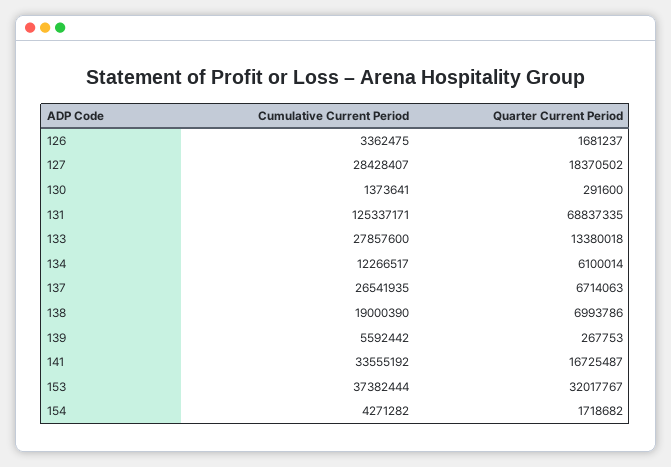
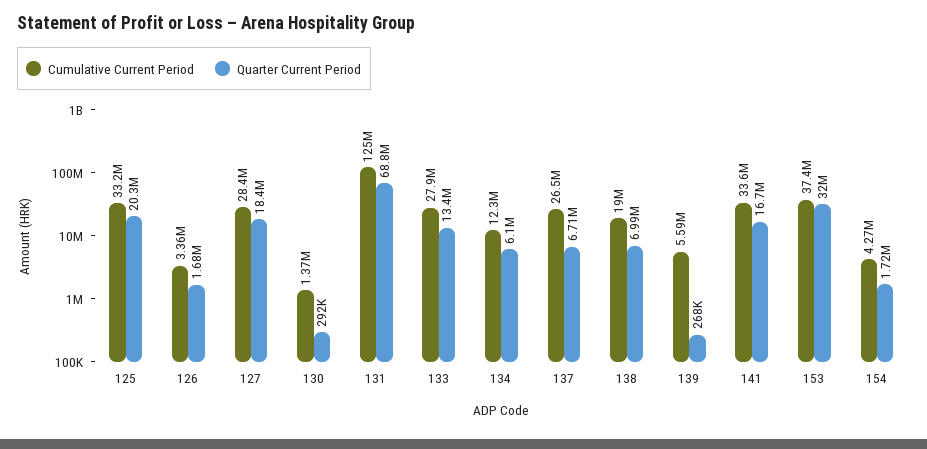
Cumulative Current Period, 125: none -> 33200000
Quarter Current Period, 125: none -> 20300000

